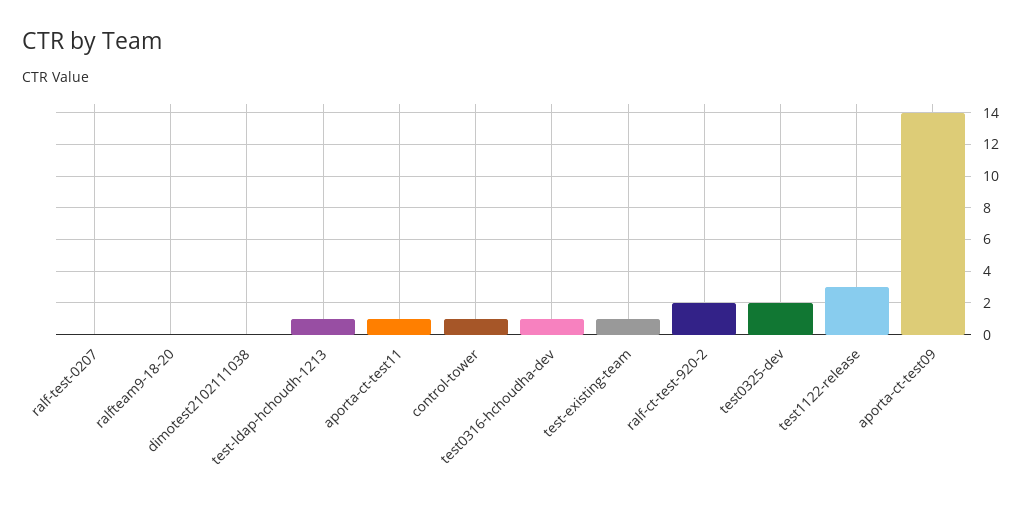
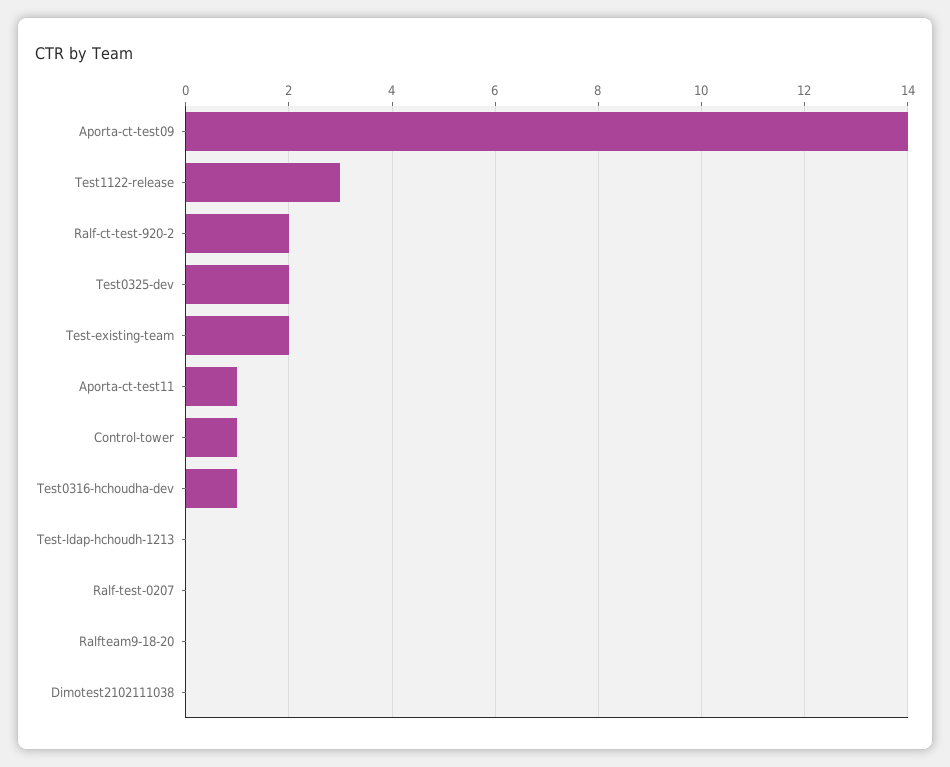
test-ldap-hchoudh-1213: 1 -> 0
test-existing-team: 1 -> 2

